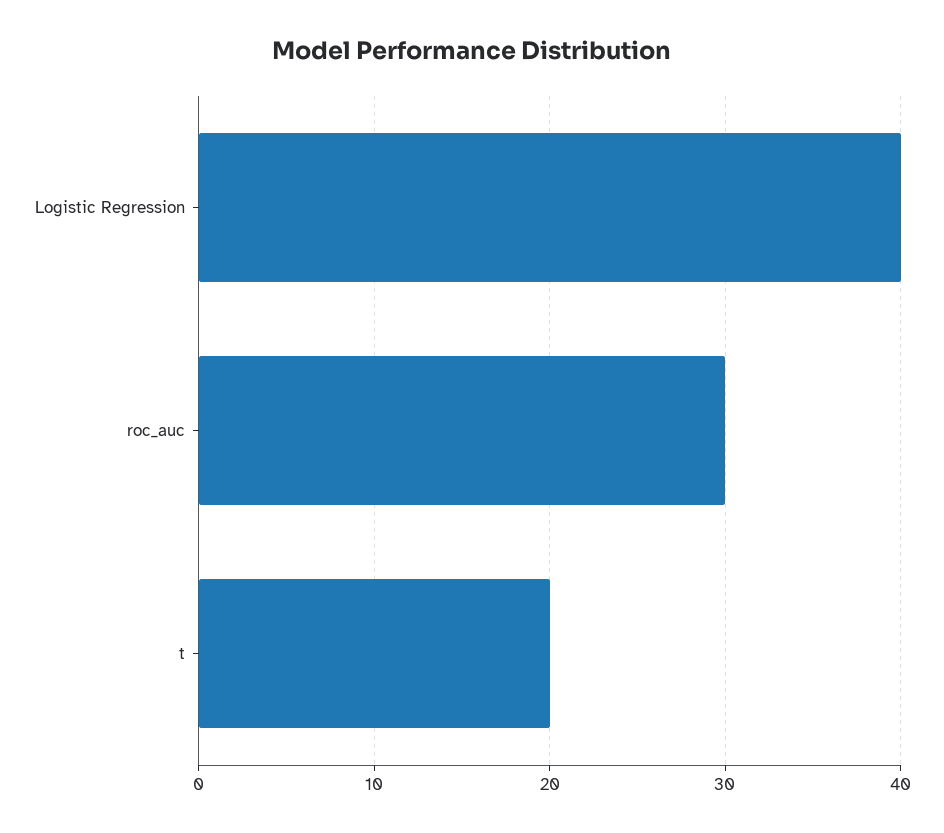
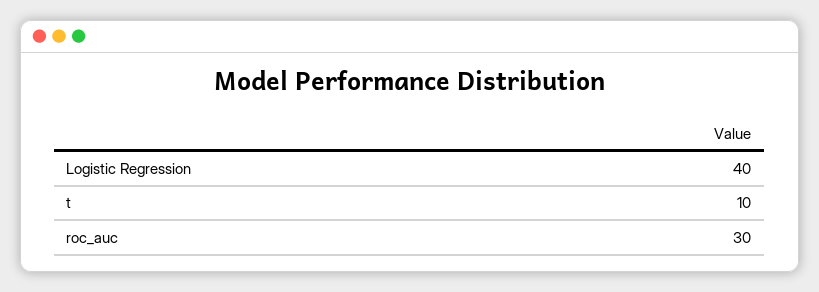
t: 20 -> 10

